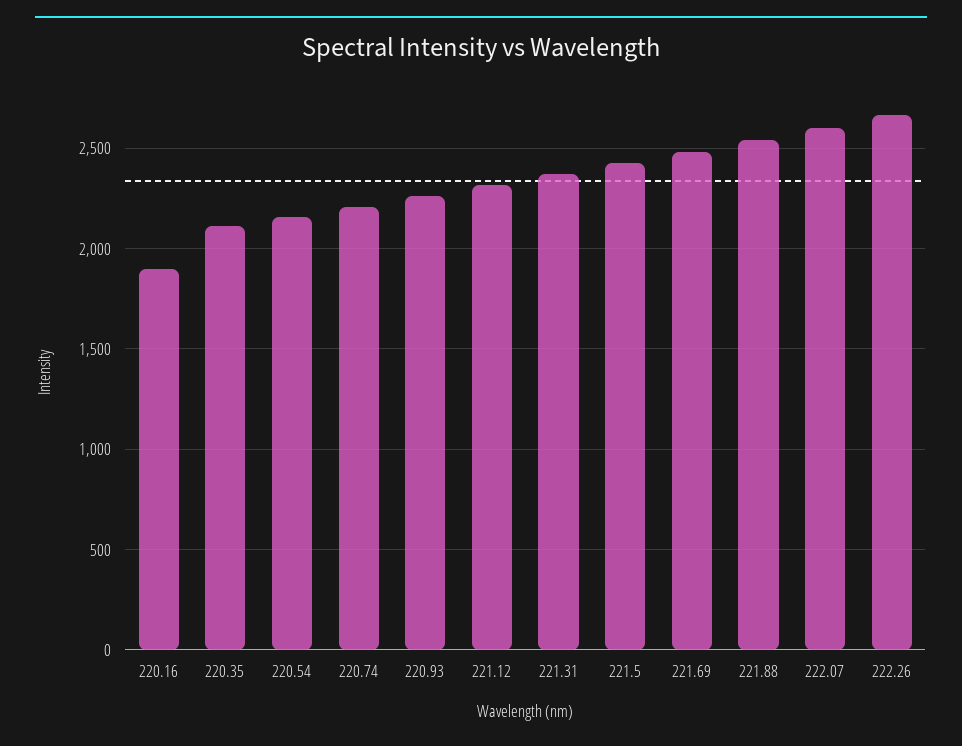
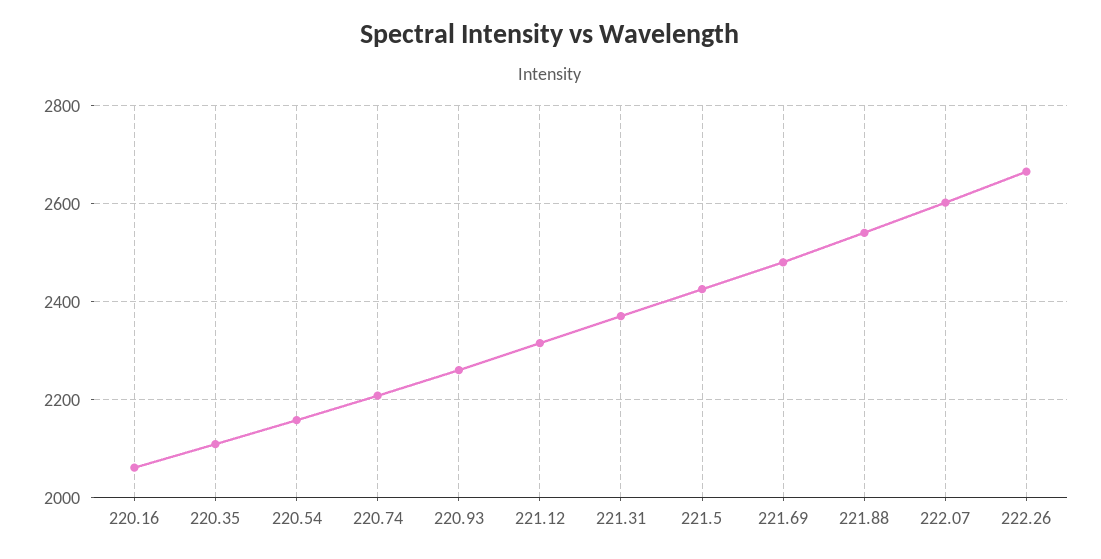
220.16: 1900 -> 2060

